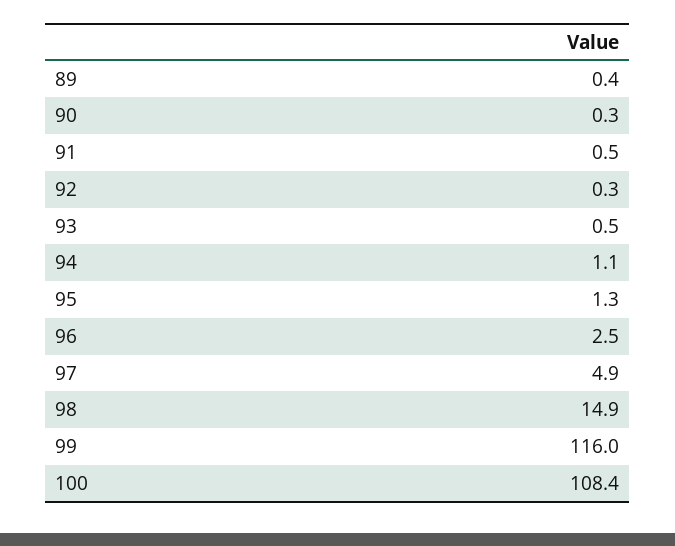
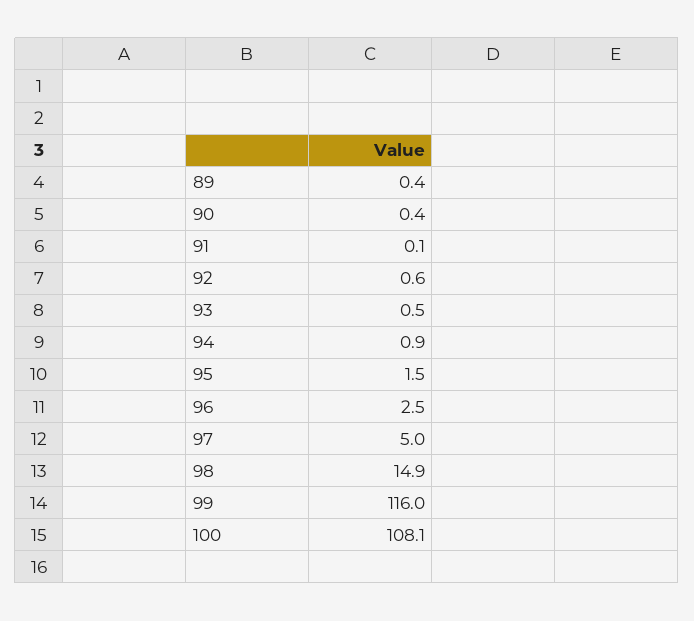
90: 0.3 -> 0.4
91: 0.5 -> 0.1
92: 0.3 -> 0.6
94: 1.1 -> 0.9
95: 1.3 -> 1.5
97: 4.9 -> 5
100: 108.4 -> 108.1

